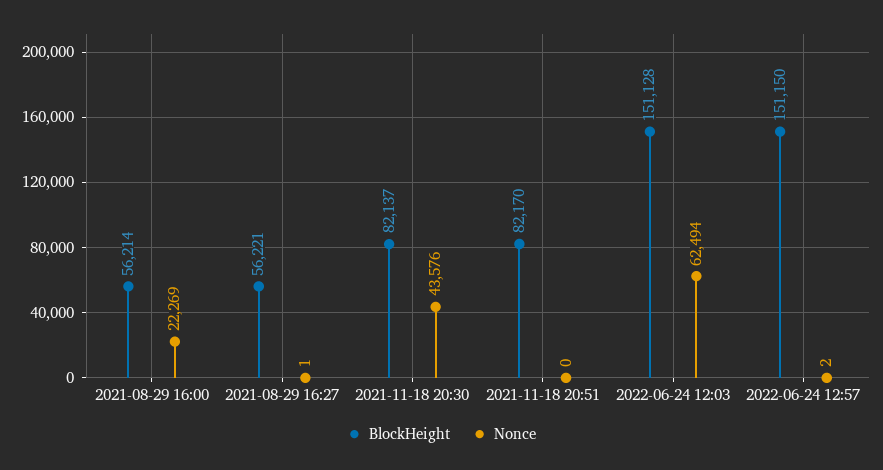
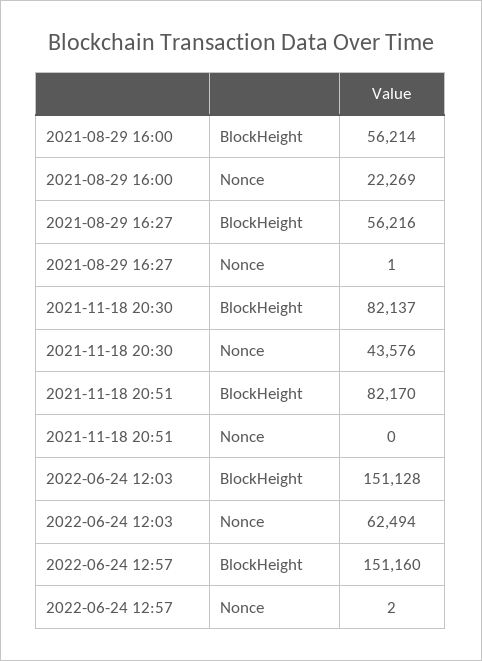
BlockHeight, 2021-08-29 16:27: 56221 -> 56216
BlockHeight, 2022-06-24 12:57: 151150 -> 151160

